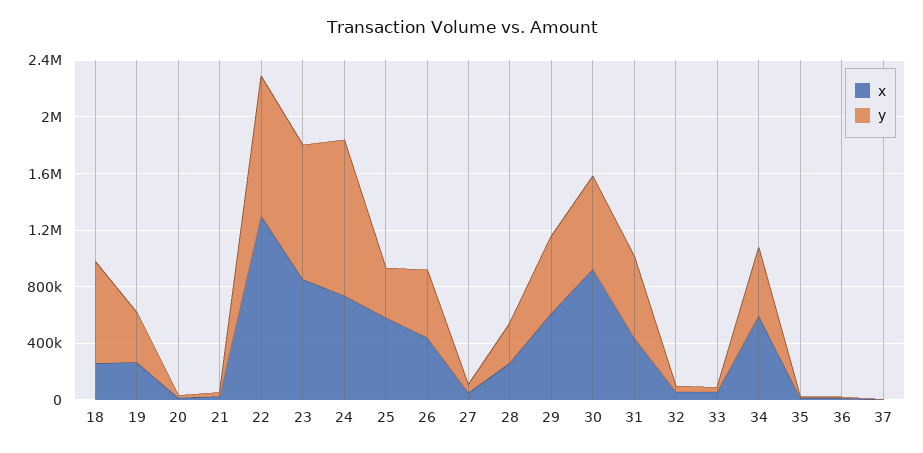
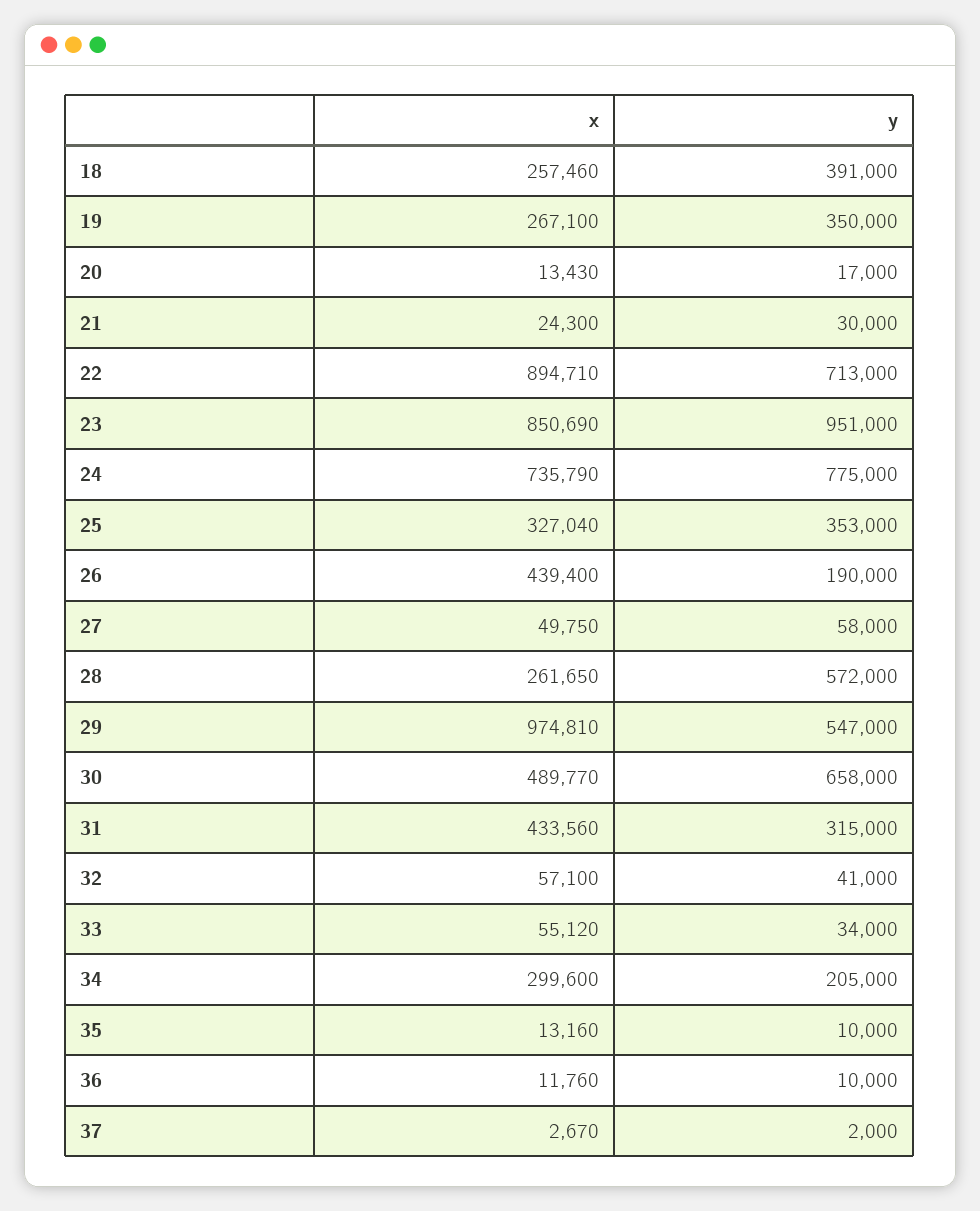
y, 18: 700000 -> 391000
x, 22: 1300000 -> 894710
y, 22: 1000000 -> 713000
y, 24: 1100000 -> 775000
x, 25: 600000 -> 327040
y, 26: 500000 -> 190000
y, 28: 300000 -> 572000
x, 29: 600000 -> 974810
x, 30: 900000 -> 489770
y, 31: 600000 -> 315000
x, 34: 600000 -> 299600
y, 34: 500000 -> 205000

